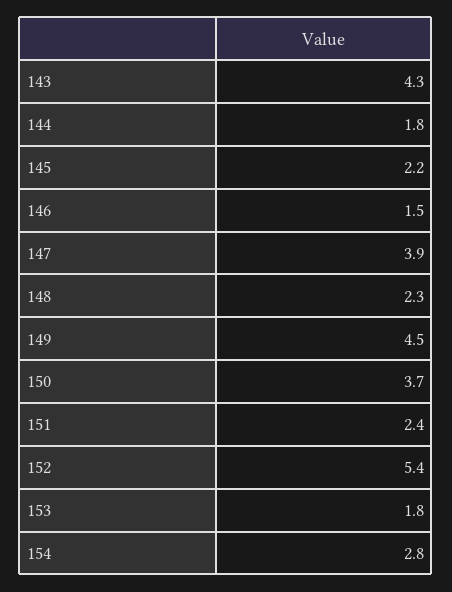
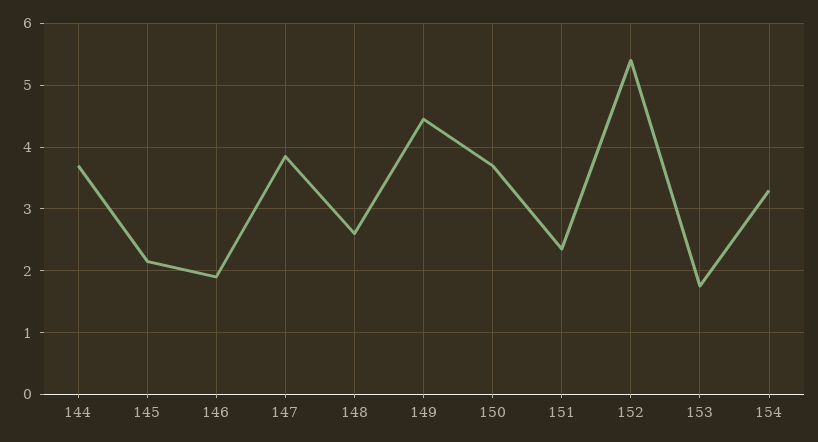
143: 4.3 -> none
144: 1.8 -> 3.7
146: 1.5 -> 1.9
148: 2.3 -> 2.6
154: 2.8 -> 3.3

